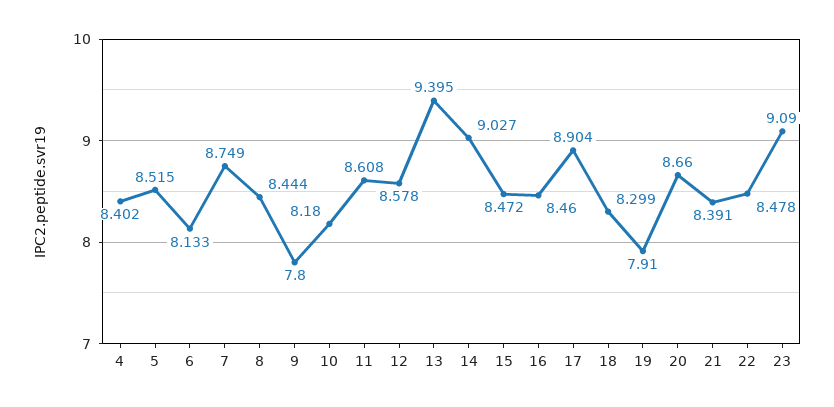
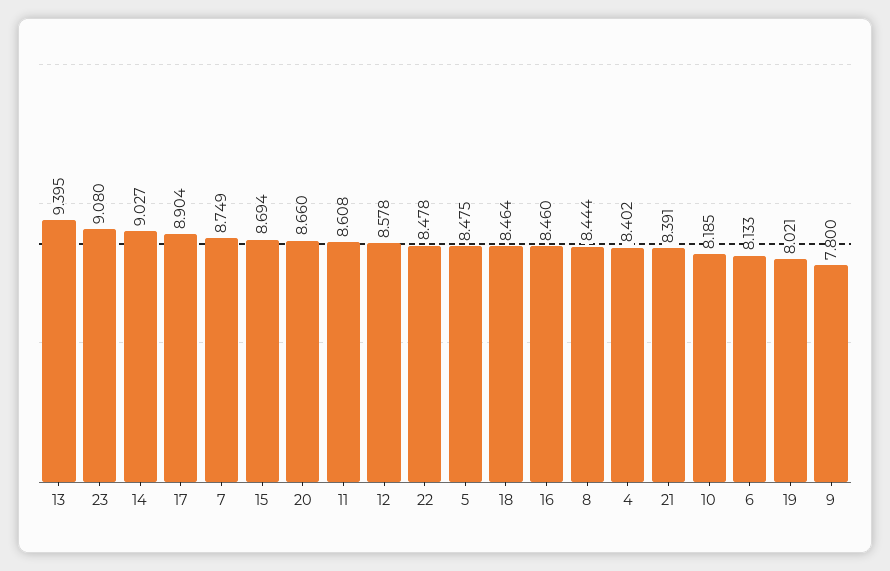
5: 8.515 -> 8.475
10: 8.18 -> 8.185
15: 8.472 -> 8.694
18: 8.299 -> 8.464
19: 7.91 -> 8.021
23: 9.09 -> 9.08

